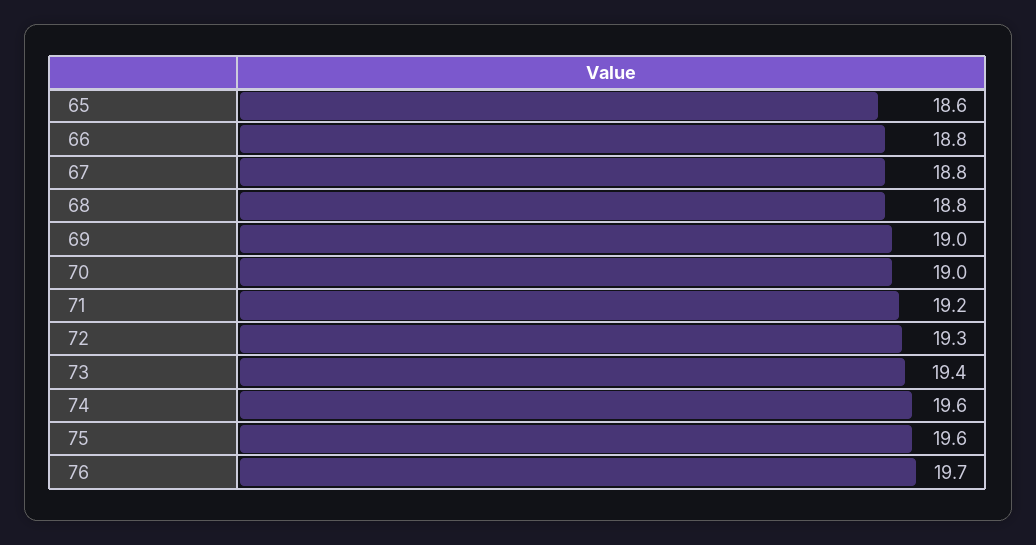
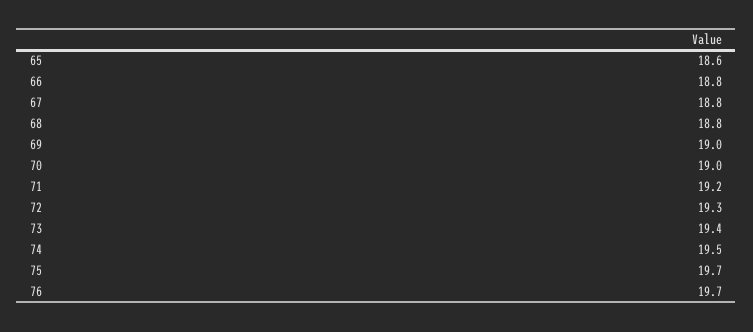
74: 19.6 -> 19.5
75: 19.6 -> 19.7

